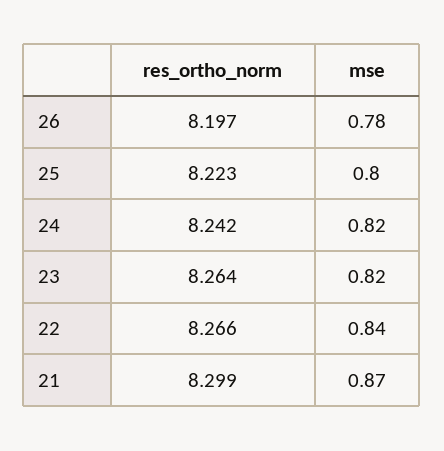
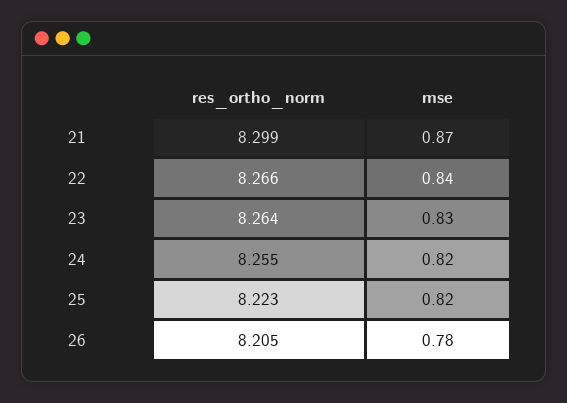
res_ortho_norm, 26: 8.197 -> 8.205
mse, 25: 0.8 -> 0.82
res_ortho_norm, 24: 8.242 -> 8.255
mse, 23: 0.82 -> 0.83

